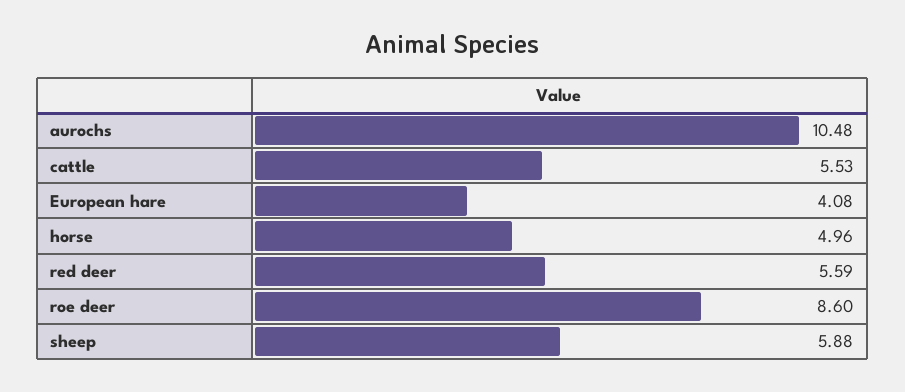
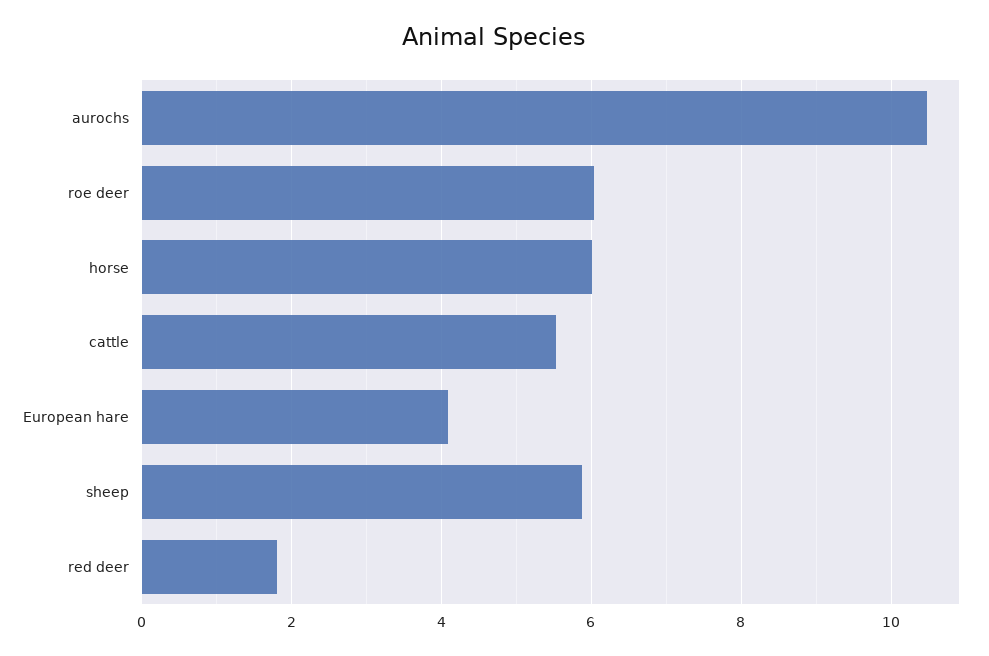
horse: 4.96 -> 6
red deer: 5.59 -> 1.8
roe deer: 8.6 -> 6

